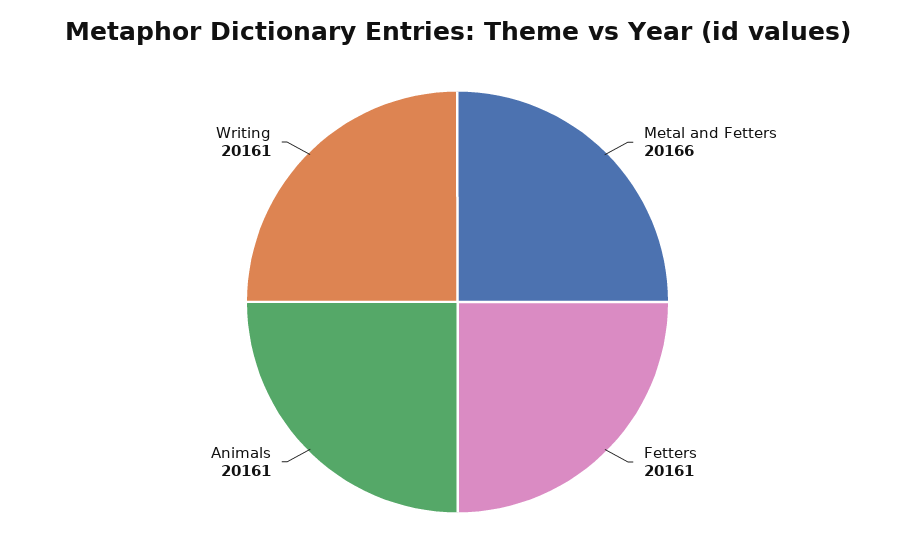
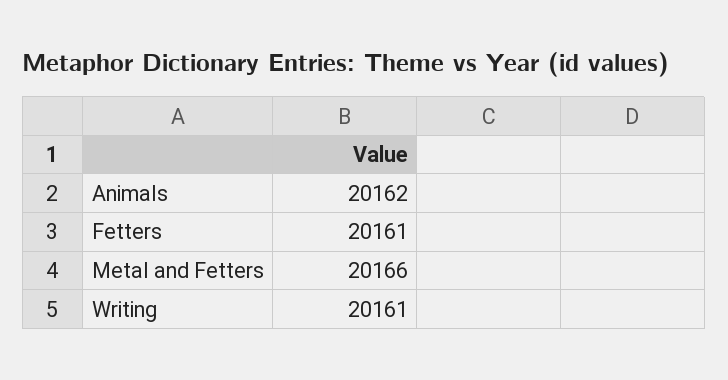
Animals: 20161 -> 20162

